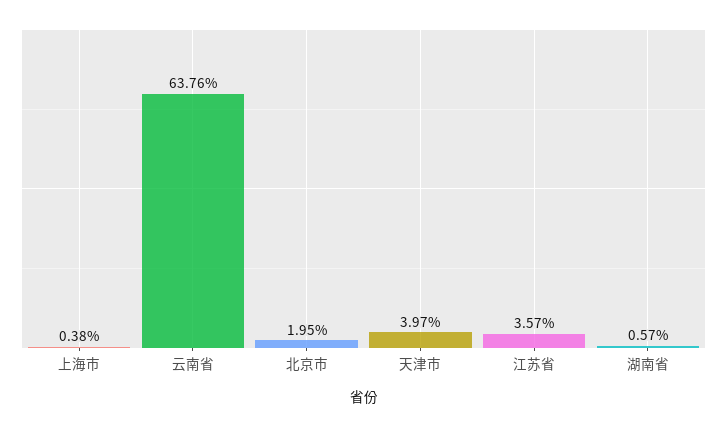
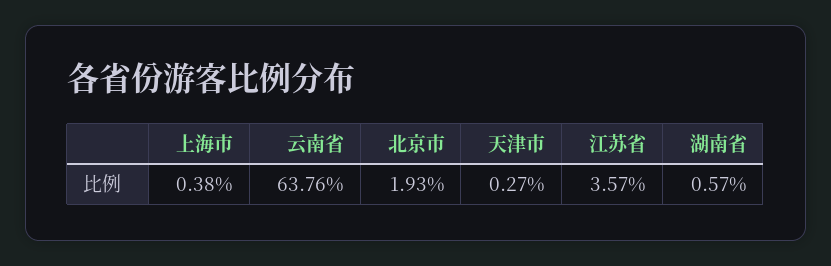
北京市: 1.95 -> 1.93
天津市: 3.97 -> 0.27

